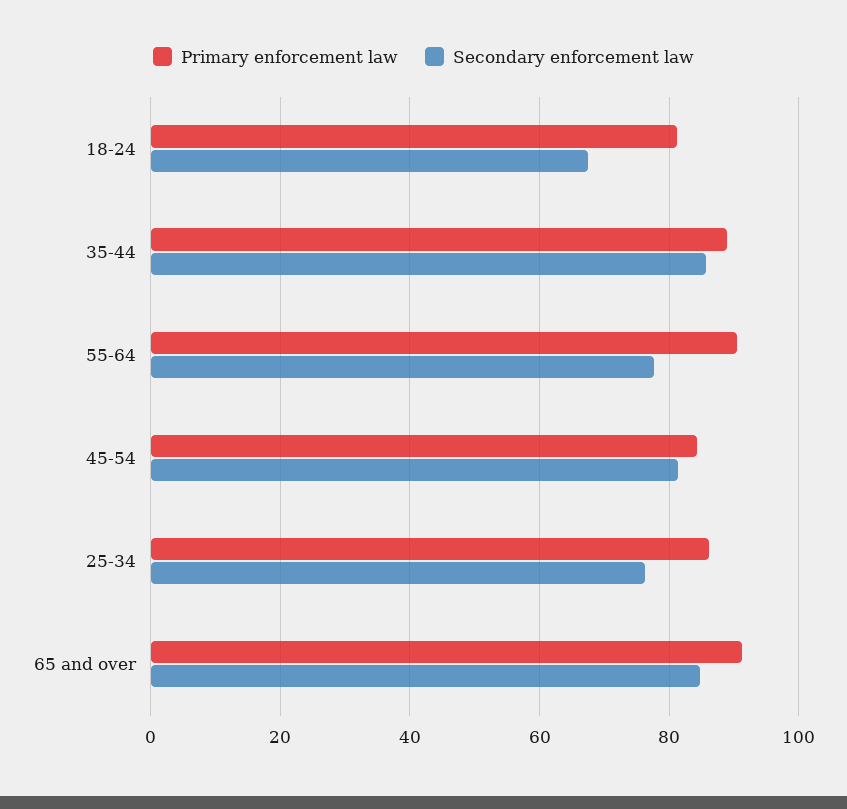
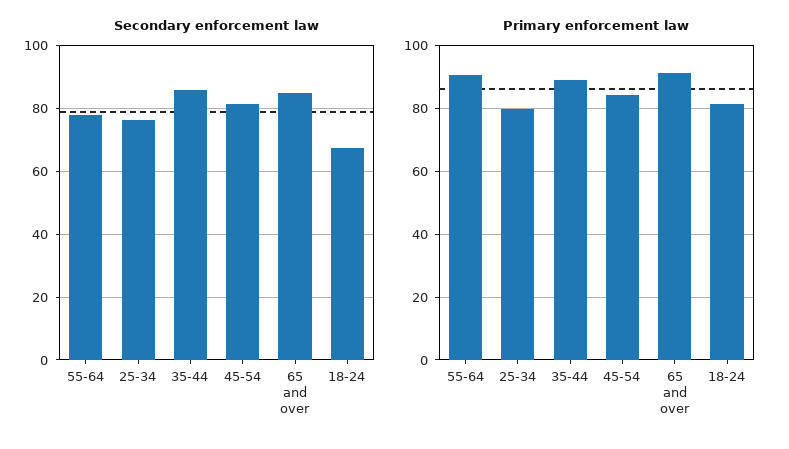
Primary enforcement law, 25-34: 86 -> 80

